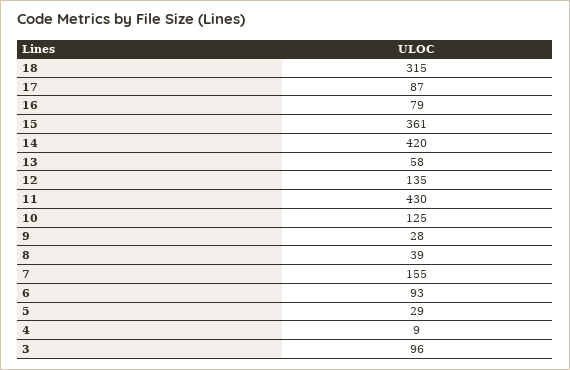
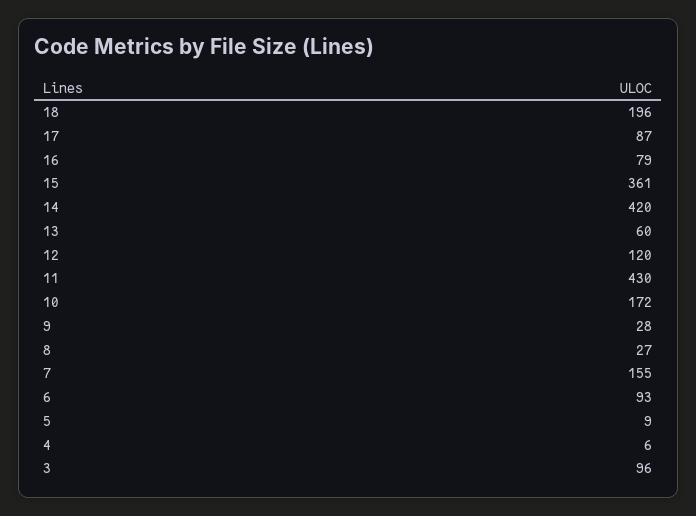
18: 315 -> 196
13: 58 -> 60
12: 135 -> 120
10: 125 -> 172
8: 39 -> 27
5: 29 -> 9
4: 9 -> 6

